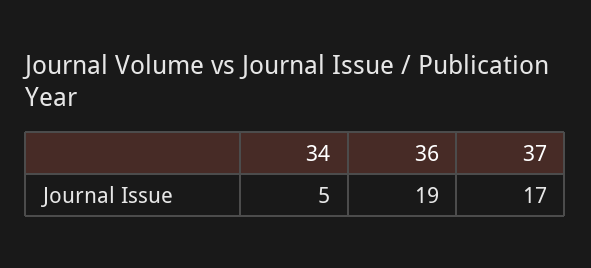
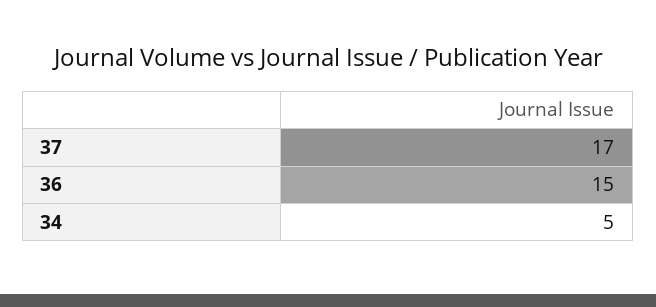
36: 19 -> 15

